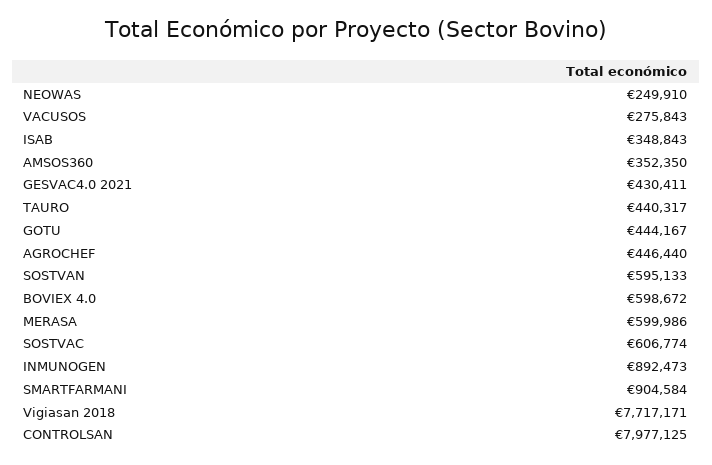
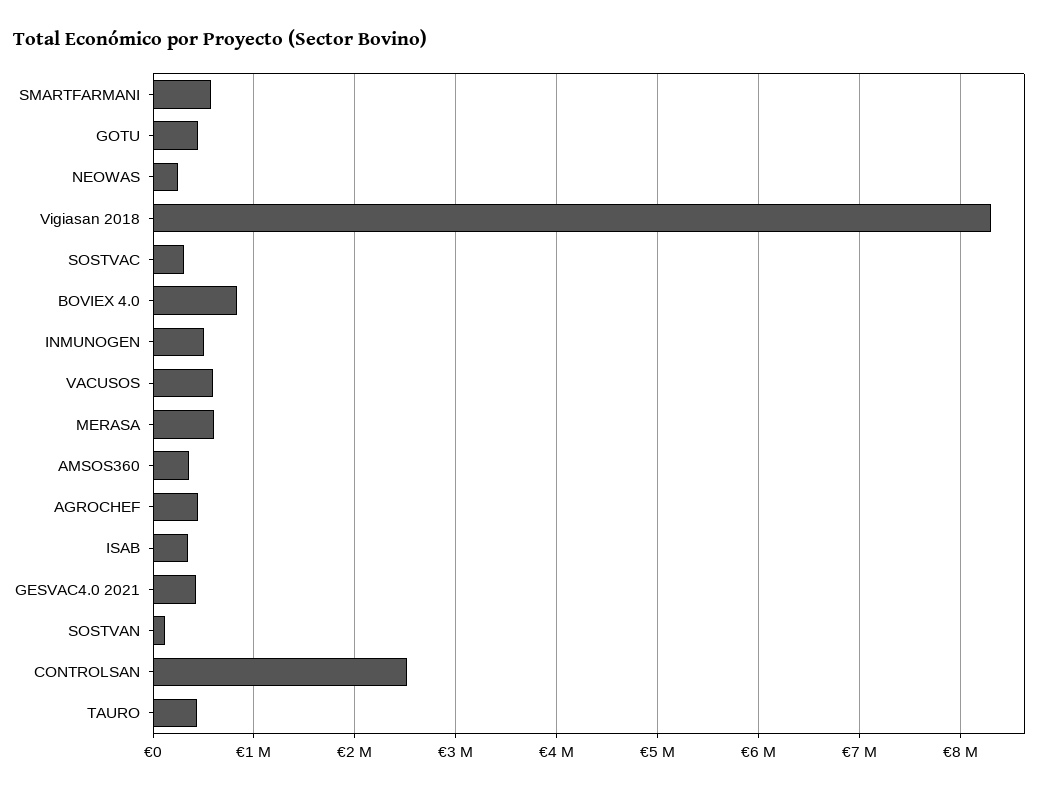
VACUSOS: 275843 -> 600000
SOSTVAN: 595133 -> 100000
BOVIEX 4.0: 598672 -> 800000
SOSTVAC: 606774 -> 300000
INMUNOGEN: 892473 -> 500000
SMARTFARMANI: 904584 -> 600000
Vigiasan 2018: 7717171 -> 8300000
CONTROLSAN: 7977125 -> 2500000

